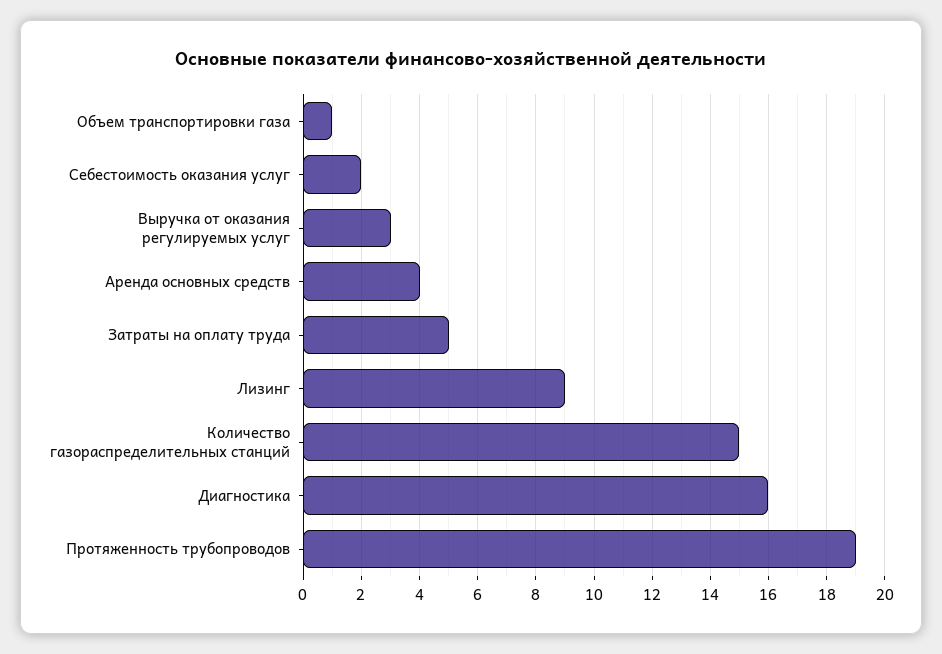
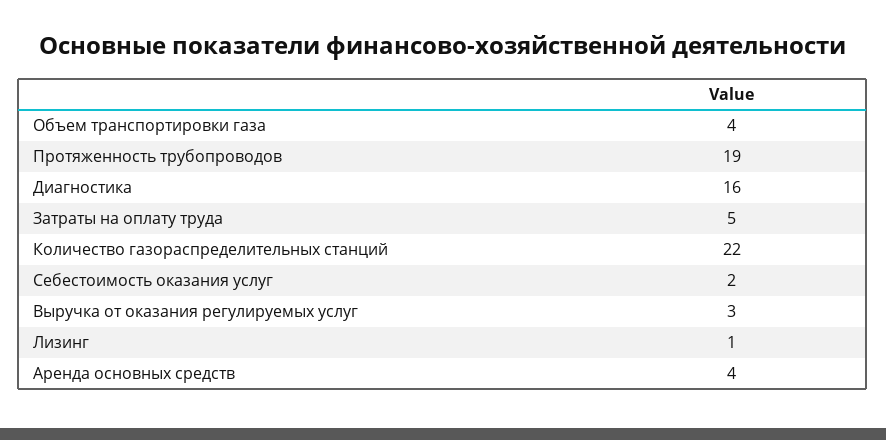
Объем транспортировки газа: 1 -> 4
Лизинг: 9 -> 1
Количество газораспределительных станций: 15 -> 22

